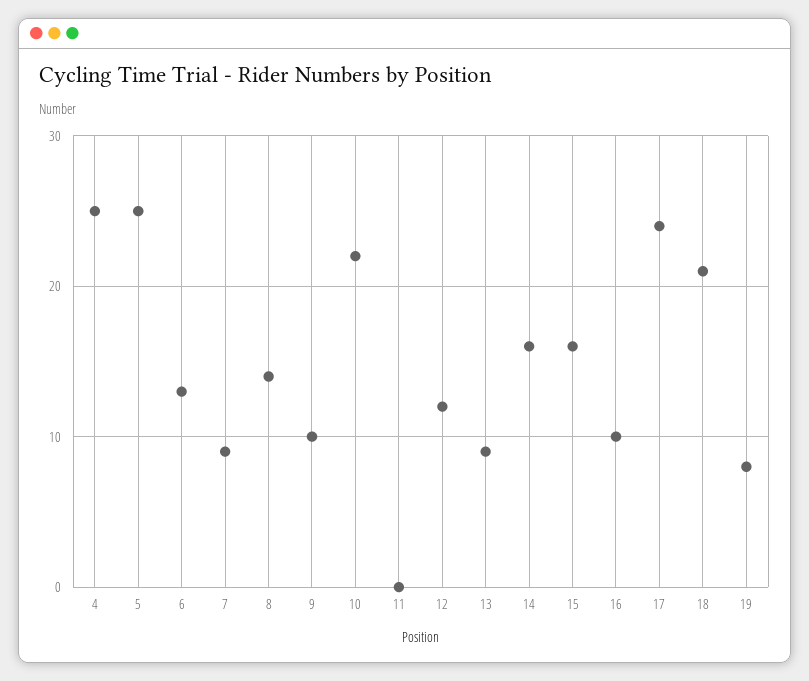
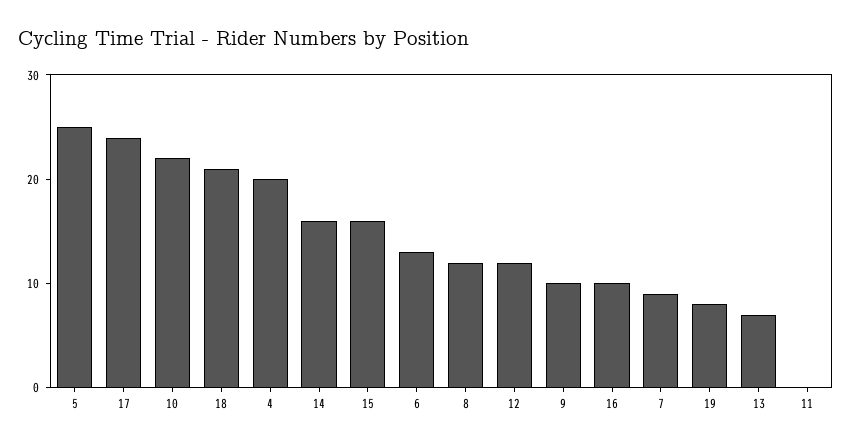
4: 25 -> 20
8: 14 -> 12
13: 9 -> 7

